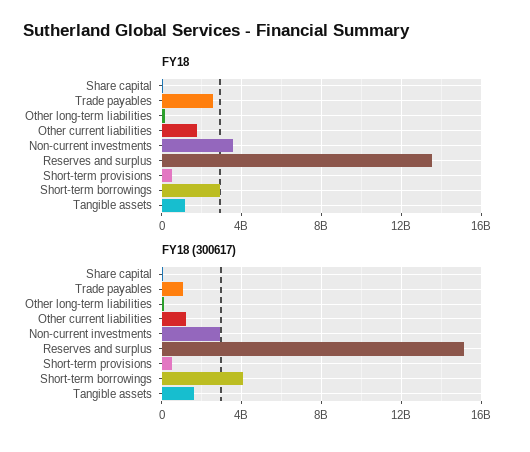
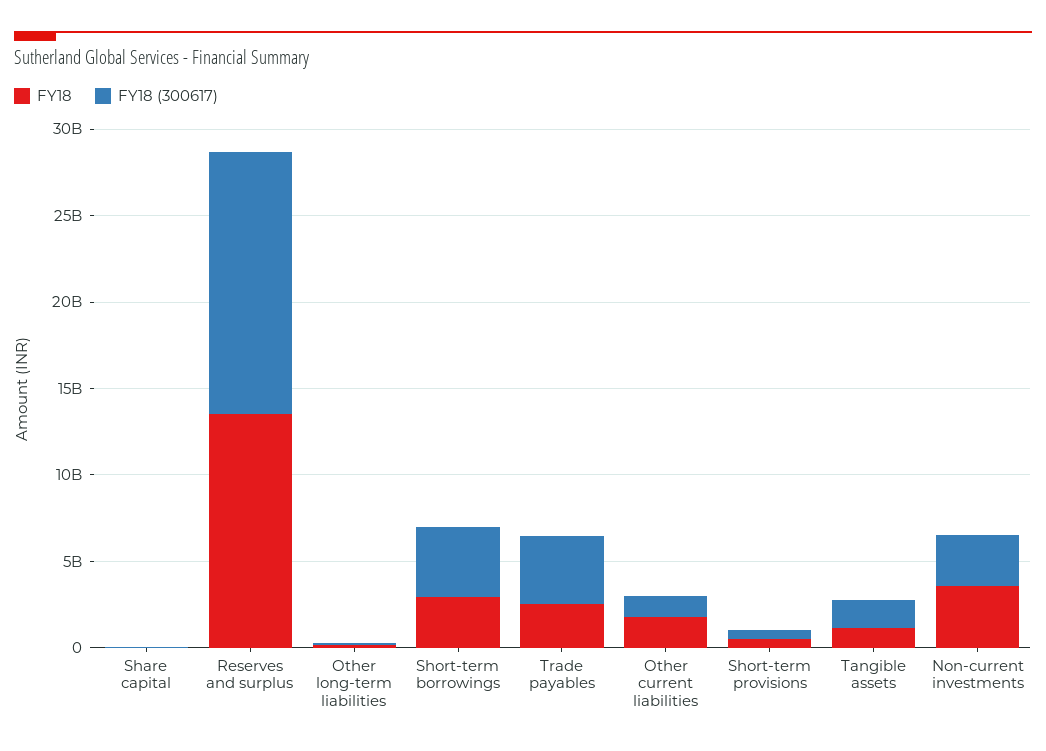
FY18 (300617), Trade payables: 1000000000 -> 4000000000

